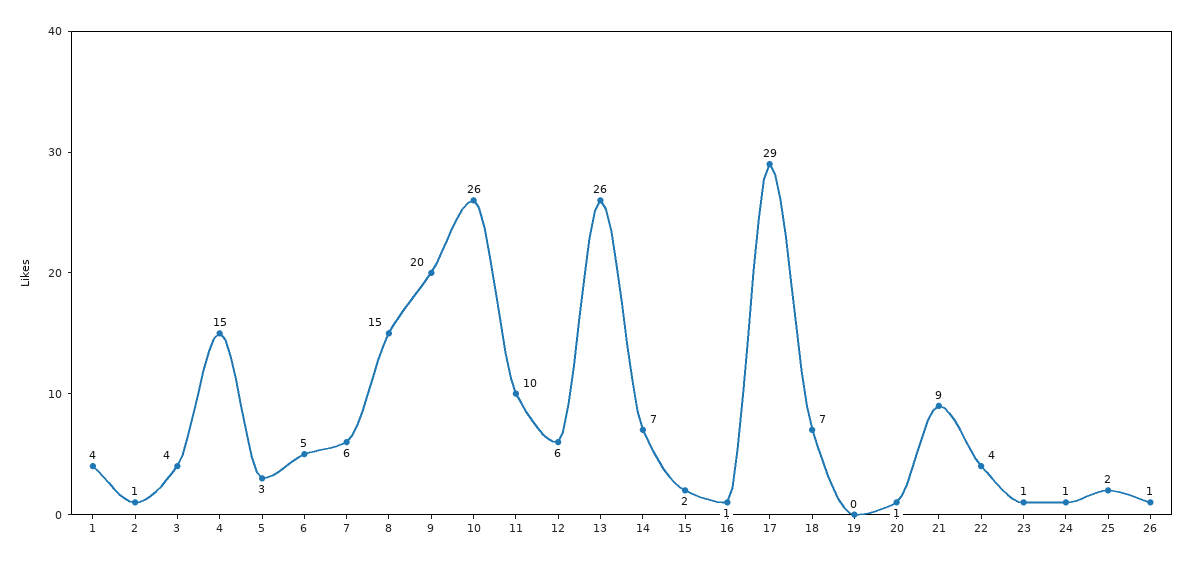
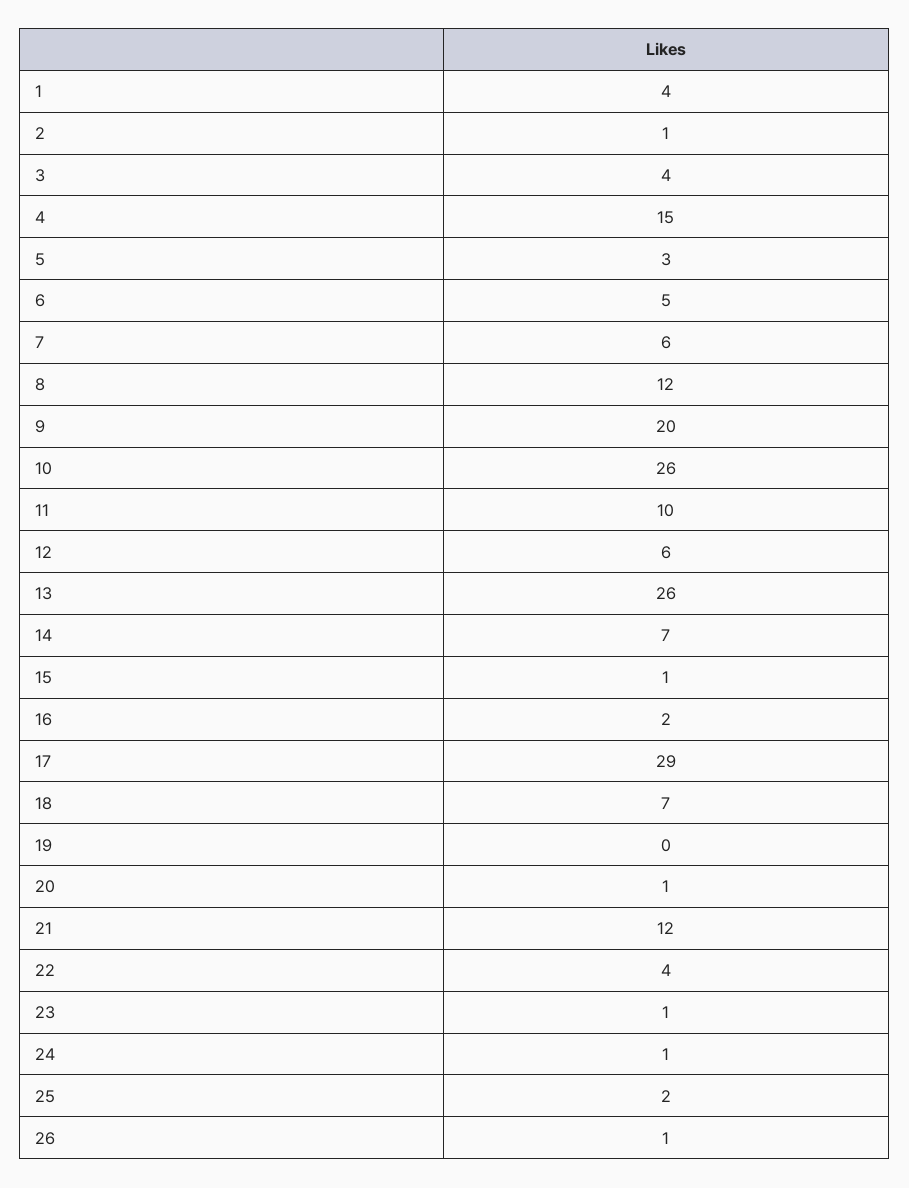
8: 15 -> 12
15: 2 -> 1
16: 1 -> 2
21: 9 -> 12

